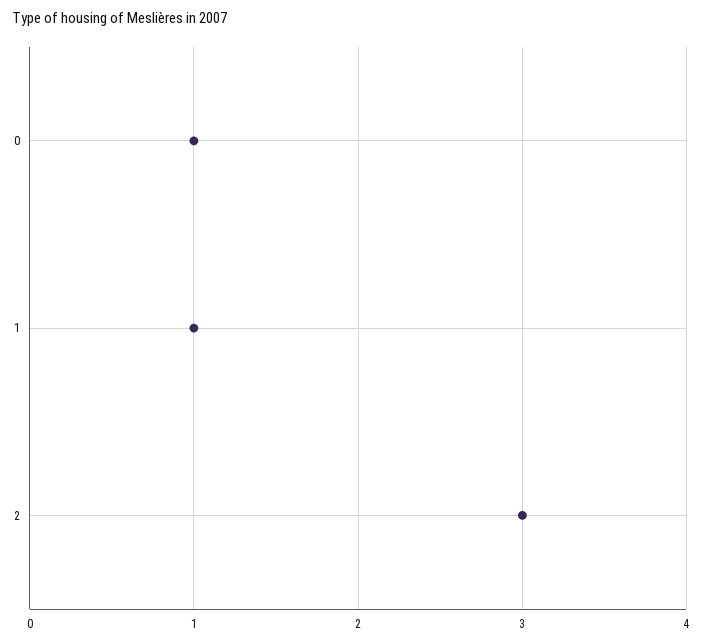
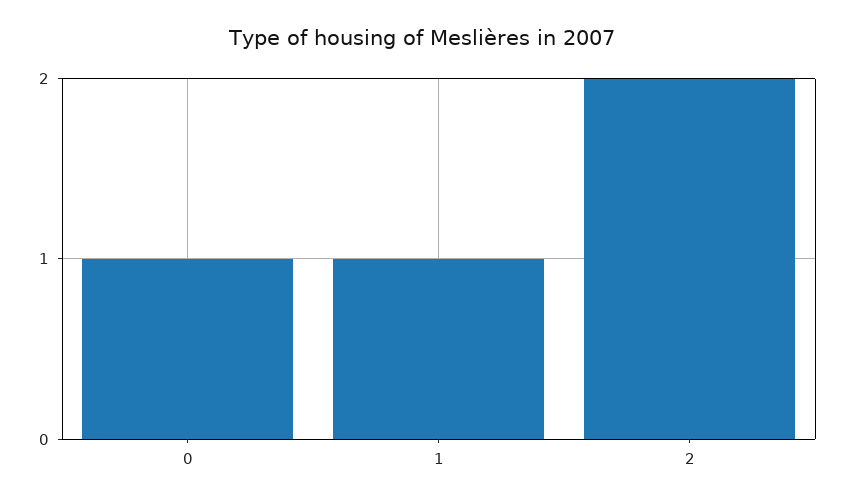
2: 3 -> 2

